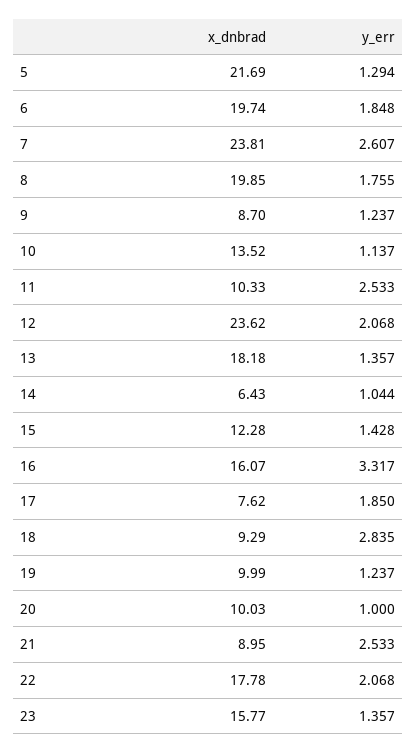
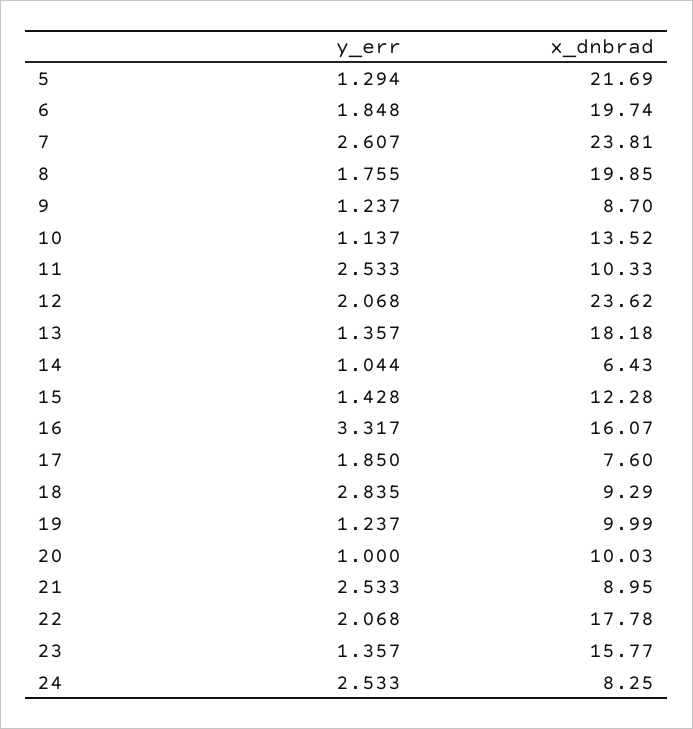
x_dnbrad, 17: 7.62 -> 7.6
y_err, 24: none -> 2.533
x_dnbrad, 24: none -> 8.25

